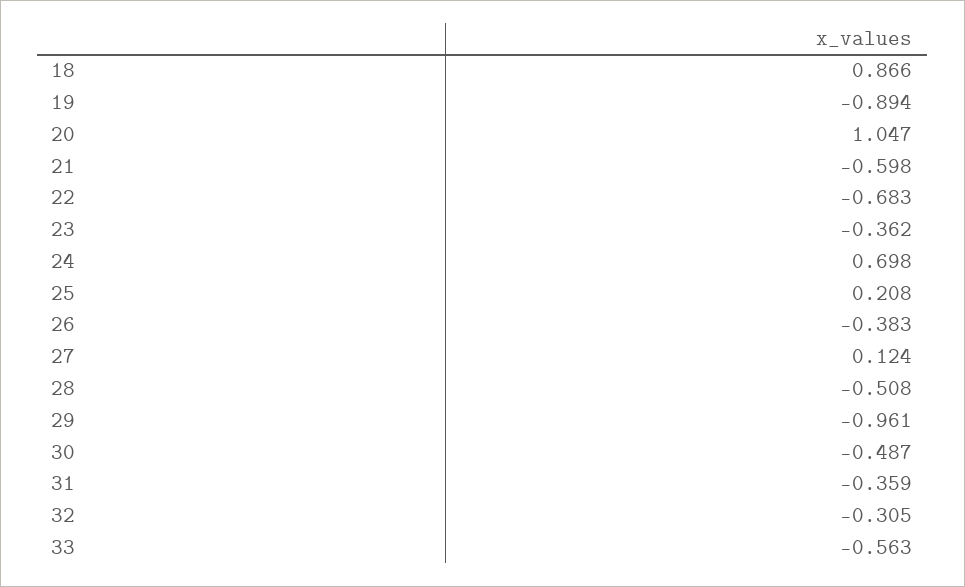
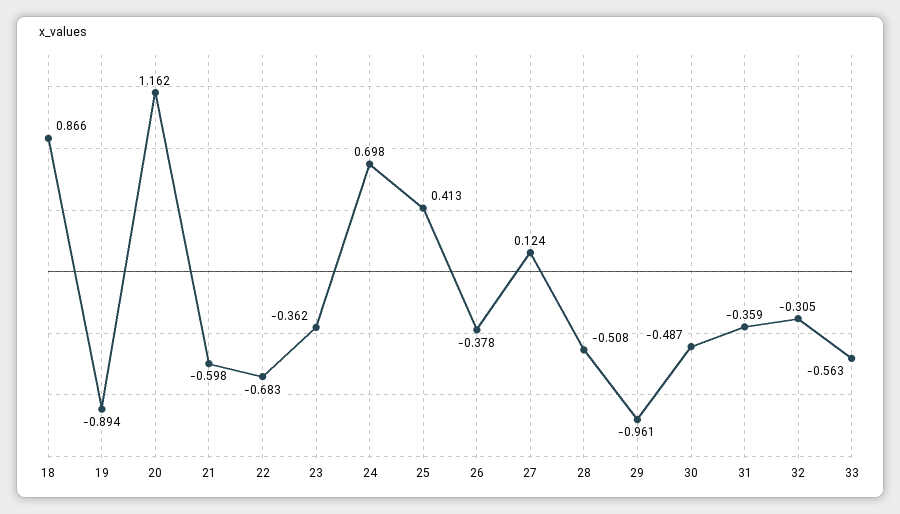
20: 1.047 -> 1.162
25: 0.208 -> 0.413
26: -0.383 -> -0.378

